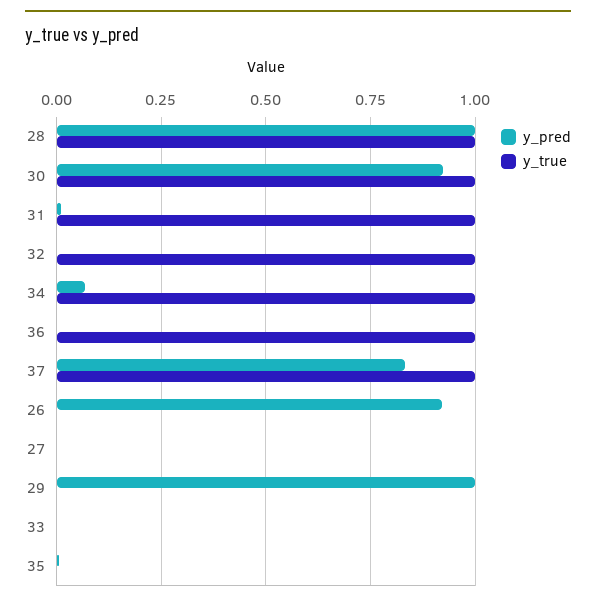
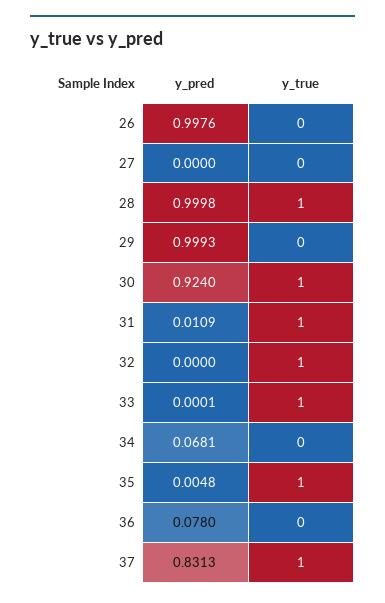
y_true, 34: 1 -> 0
y_pred, 36: 0 -> 0.078
y_true, 36: 1 -> 0
y_pred, 26: 0.925 -> 0.9976
y_true, 33: 0 -> 1
y_true, 35: 0 -> 1

